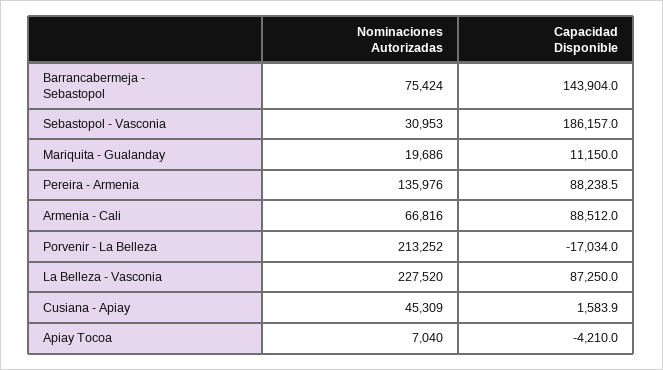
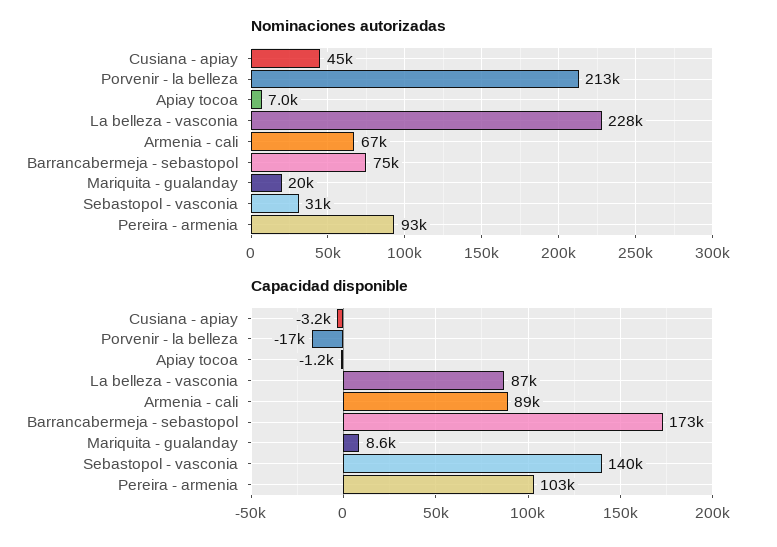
Capacidad Disponible, Barrancabermeja - Sebastopol: 143904 -> 173000
Capacidad Disponible, Sebastopol - Vasconia: 186157 -> 140000
Capacidad Disponible, Mariquita - Gualanday: 11150 -> 8600
Nominaciones Autorizadas, Pereira - Armenia: 135976 -> 93000
Capacidad Disponible, Pereira - Armenia: 88238.5 -> 103000
Capacidad Disponible, Cusiana - Apiay: 1583.9 -> -3200
Capacidad Disponible, Apiay Tocoa: -4210 -> -1200

